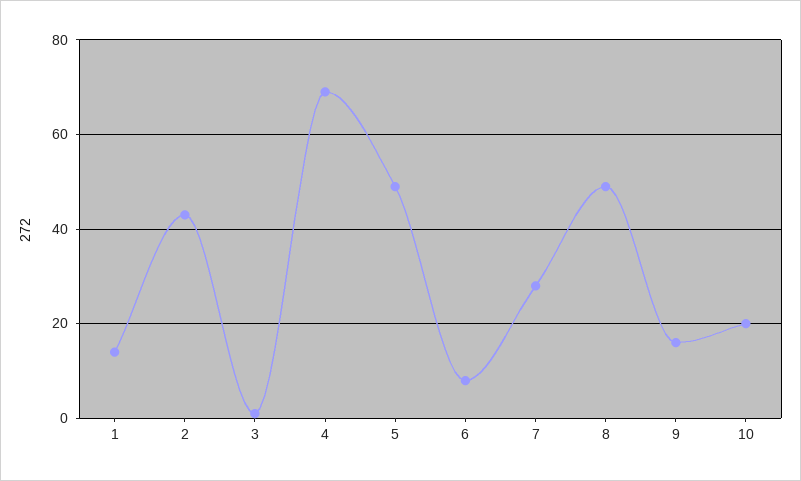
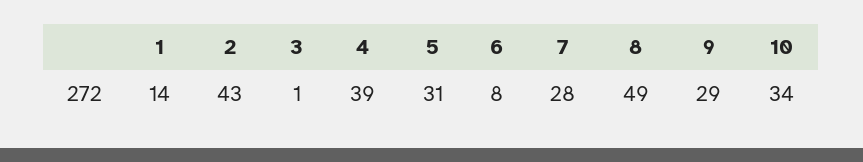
4: 70 -> 39
5: 50 -> 31
9: 15 -> 29
10: 20 -> 34

